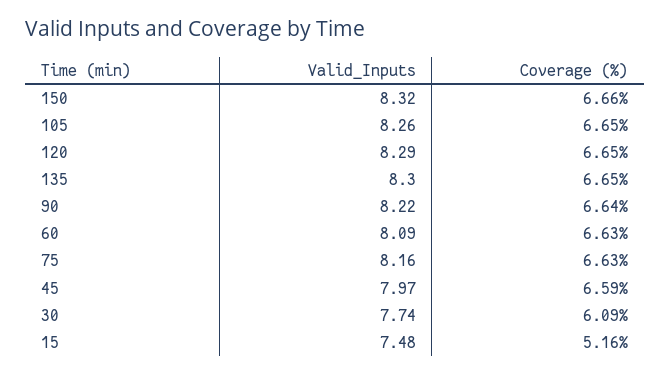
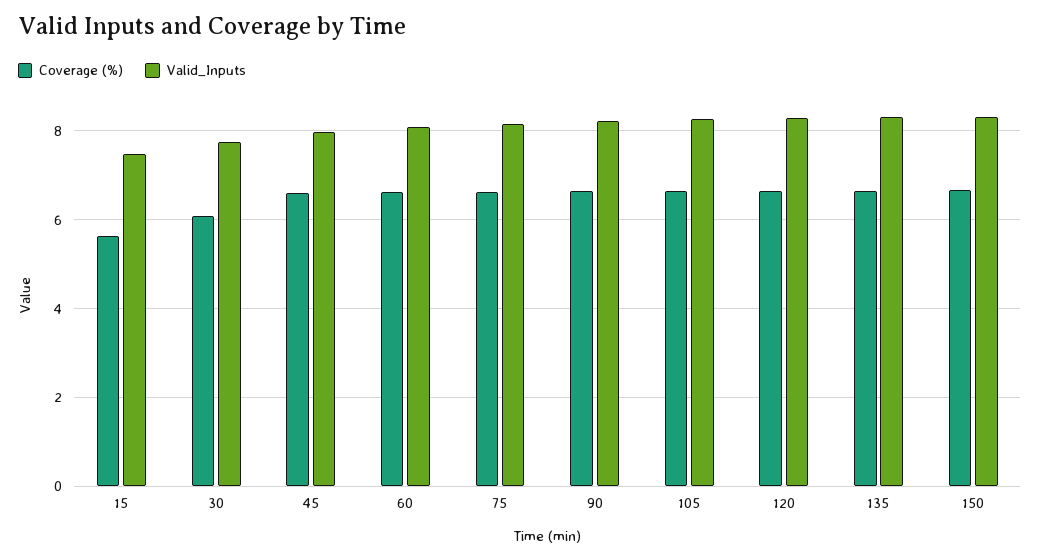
Coverage (%), 15: 5.16 -> 5.6

